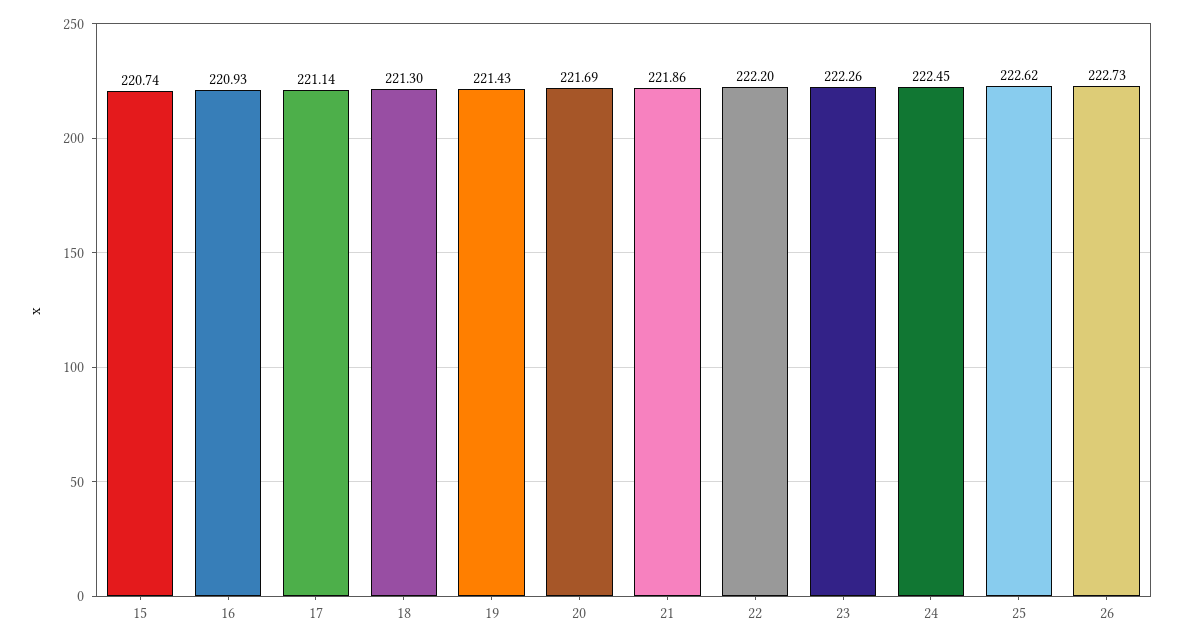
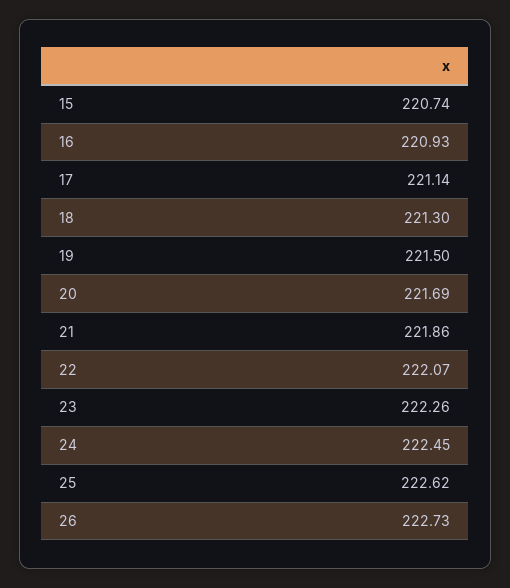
19: 221.43 -> 221.5
22: 222.2 -> 222.07

